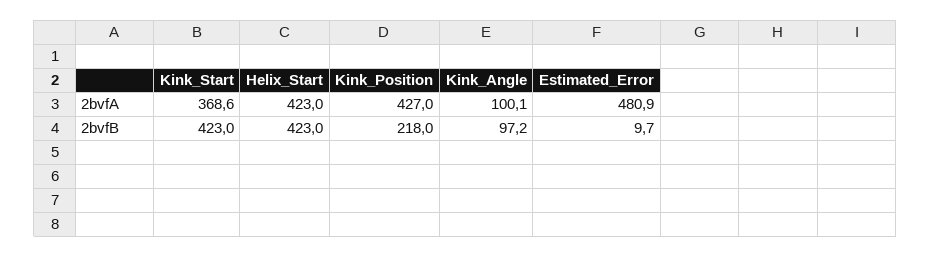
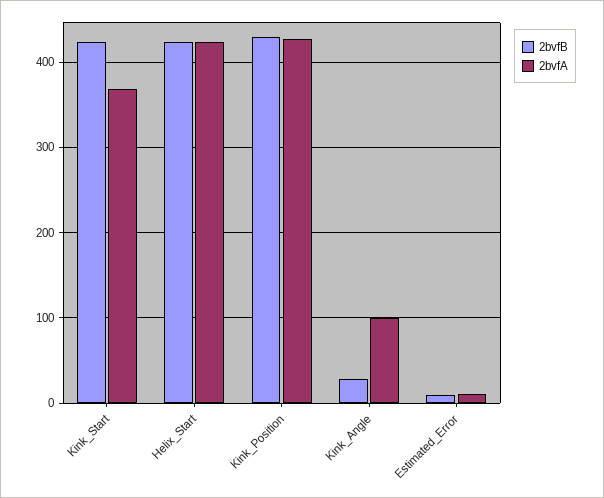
2bvfA, Estimated_Error: 480.9 -> 10
2bvfB, Kink_Position: 218 -> 430
2bvfB, Kink_Angle: 97.2 -> 30

